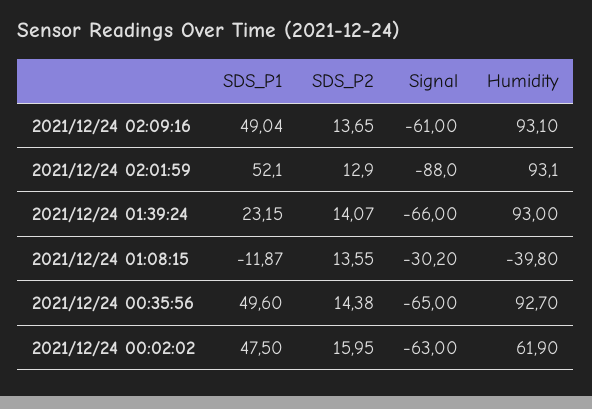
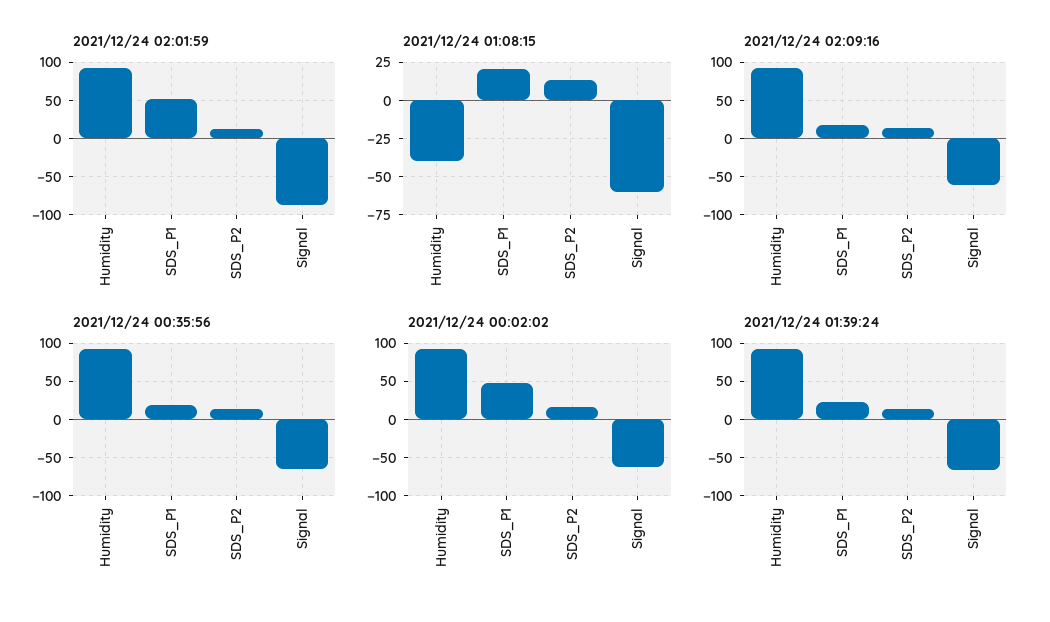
2021/12/24 02:09:16, SDS_P1: 49.04 -> 20
2021/12/24 01:08:15, SDS_P1: -11.87 -> 20
2021/12/24 01:08:15, Signal: -30.2 -> -60
2021/12/24 00:35:56, SDS_P1: 49.6 -> 20
2021/12/24 00:02:02, Humidity: 61.9 -> 90

